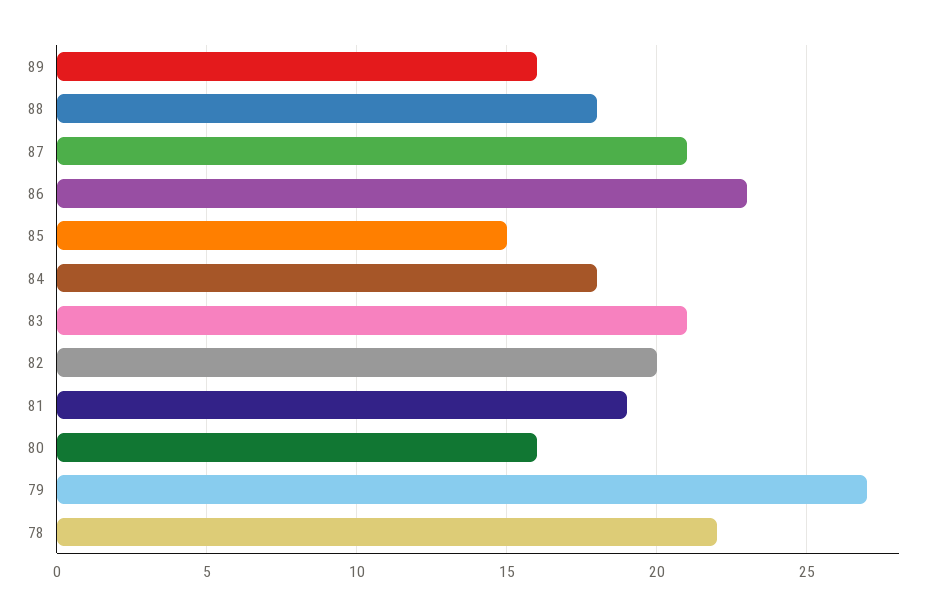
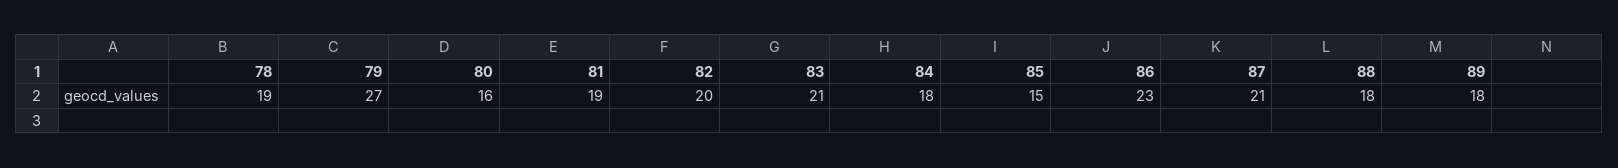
89: 16 -> 18
78: 22 -> 19

